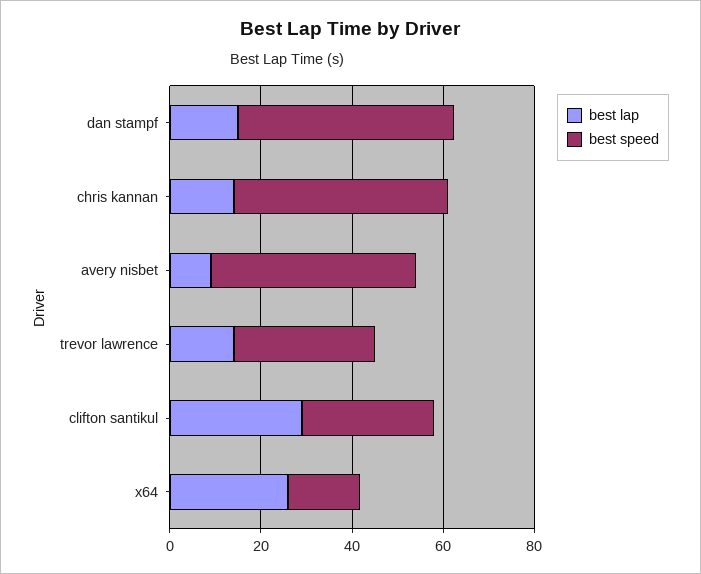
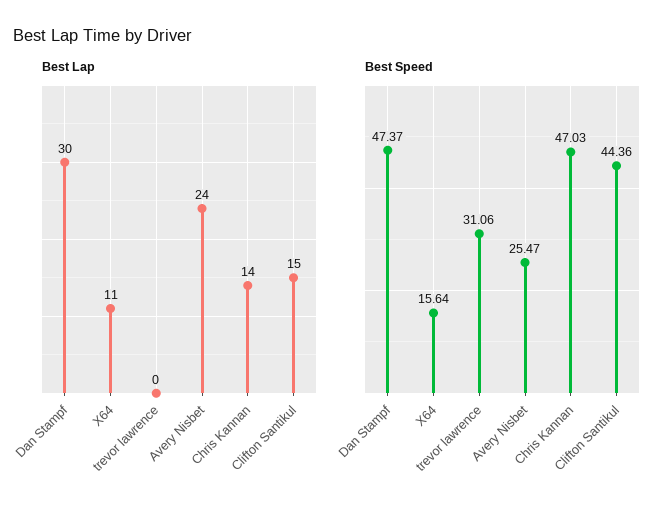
best lap, dan stampf: 15 -> 30
best lap, avery nisbet: 10 -> 24
best speed, avery nisbet: 45 -> 25.47
best lap, trevor lawrence: 15 -> 0
best lap, clifton santikul: 30 -> 15
best speed, clifton santikul: 30 -> 44.36
best lap, x64: 25 -> 11

